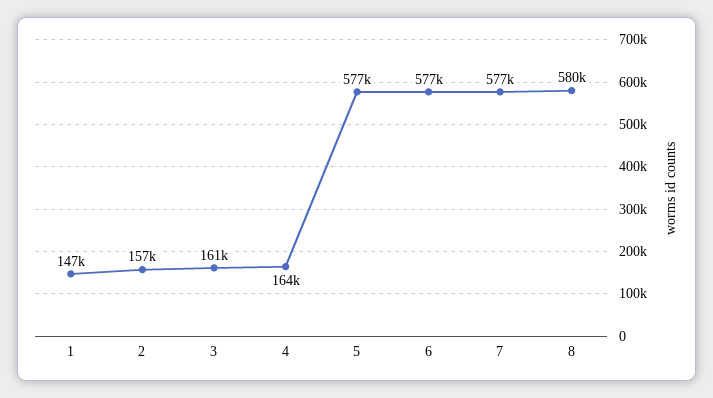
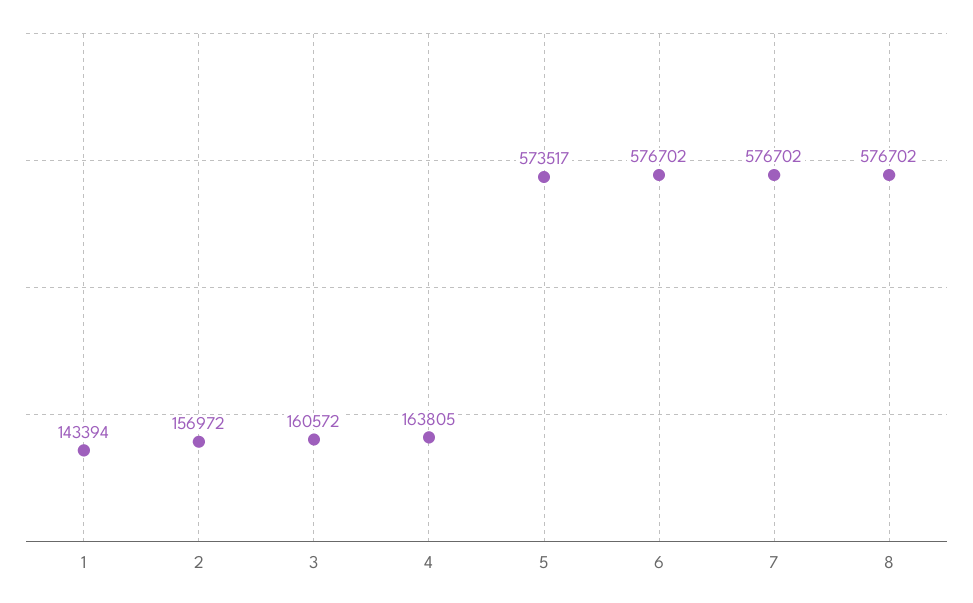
1: 147000 -> 143394
5: 577000 -> 573517
8: 580000 -> 576702

